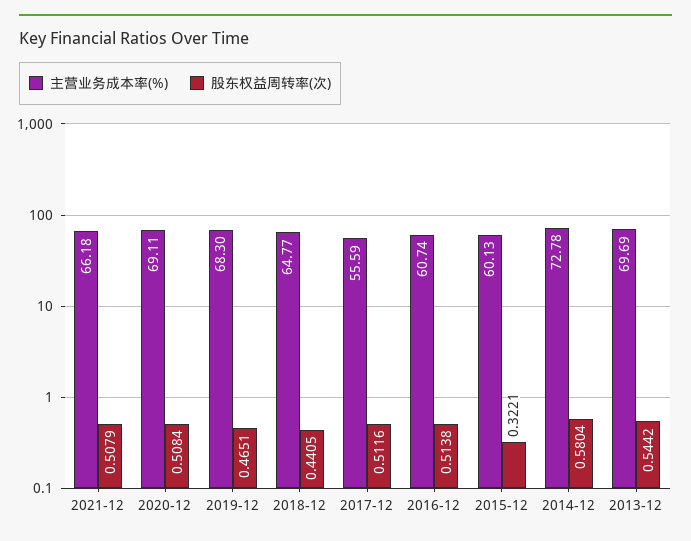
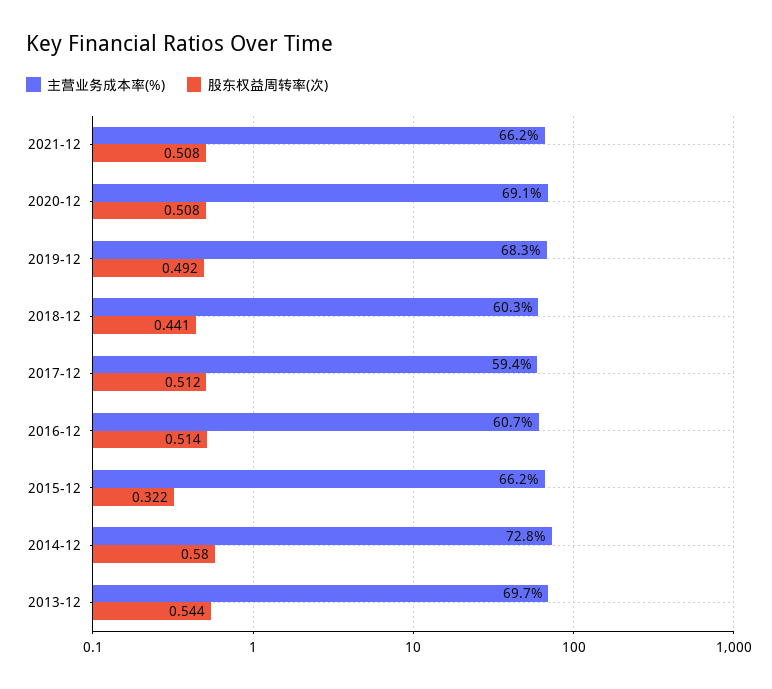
股东权益周转率(次), 2019-12: 0.4651 -> 0.492
主营业务成本率(%), 2018-12: 64.77 -> 60.3
主营业务成本率(%), 2017-12: 55.59 -> 59.4
主营业务成本率(%), 2015-12: 60.13 -> 66.2

